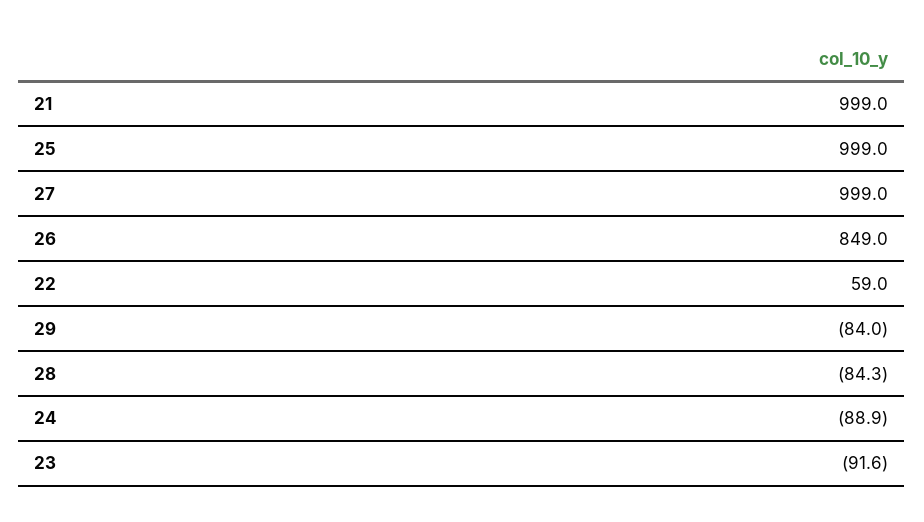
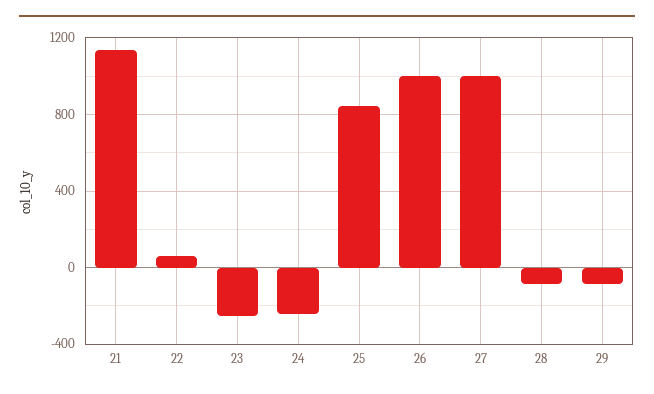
21: 999 -> 1150
25: 999 -> 850
26: 849 -> 1000
24: -88.9 -> -250
23: -91.6 -> -250

